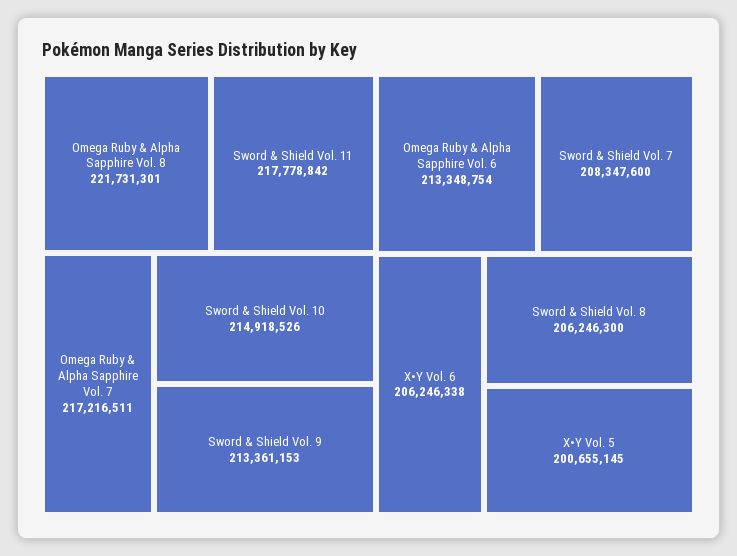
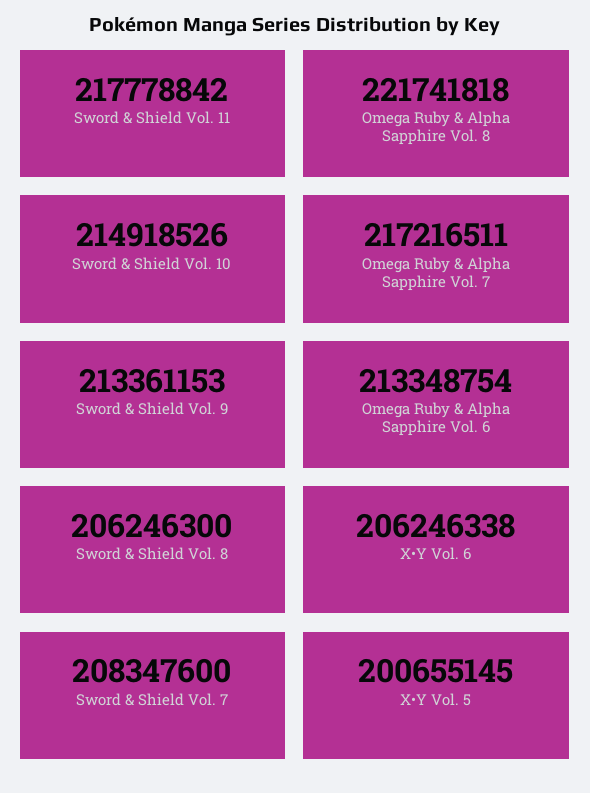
Omega Ruby & Alpha Sapphire Vol. 8: 221731301 -> 221741818

